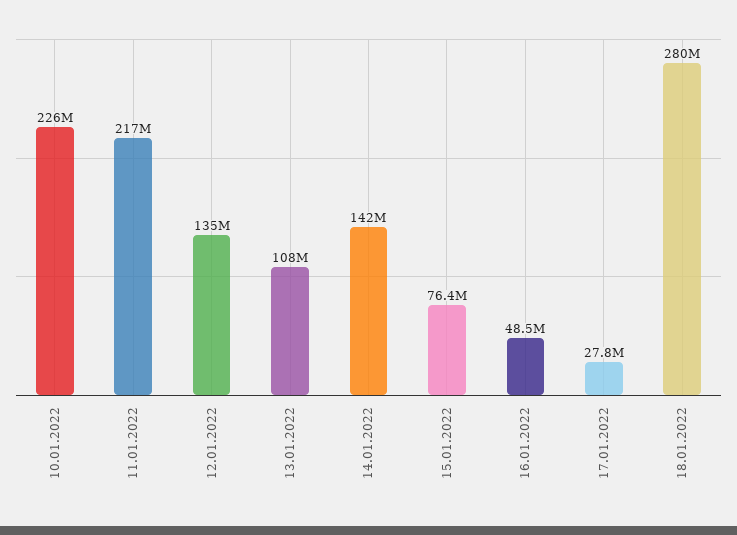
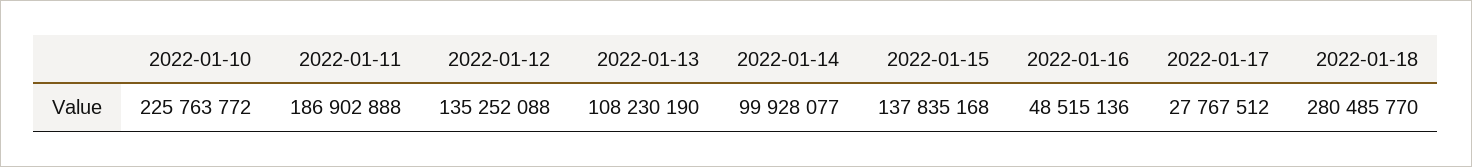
11.01.2022: 217000000 -> 186902888
14.01.2022: 142000000 -> 99928077
15.01.2022: 76400000 -> 137835168

